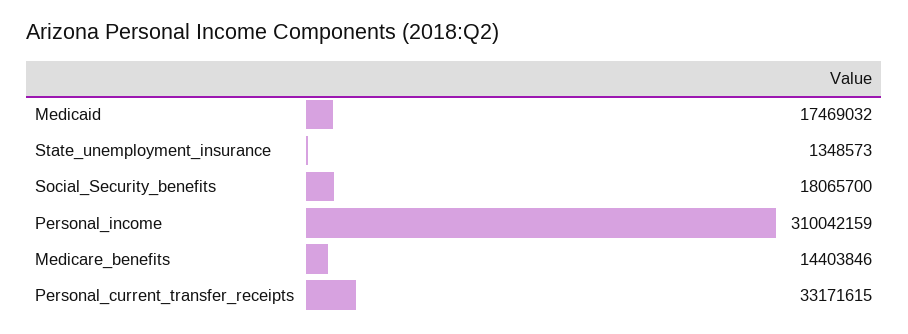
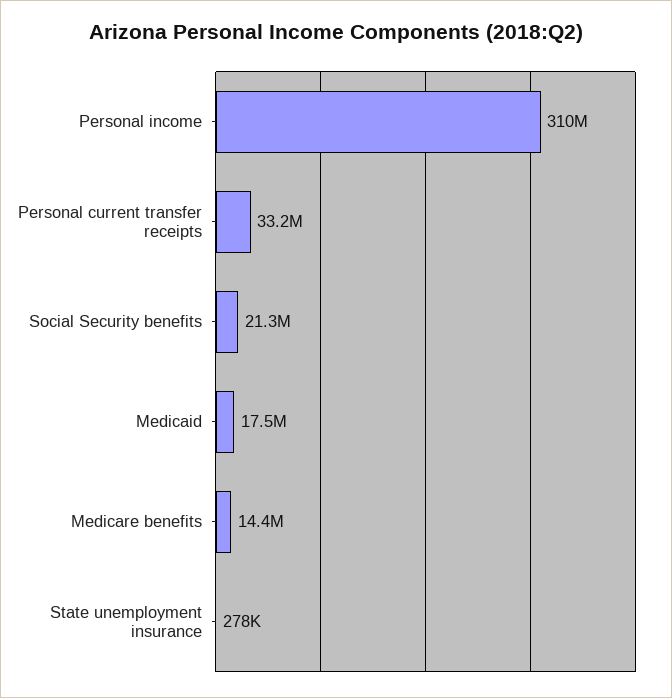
State_unemployment_insurance: 1348573 -> 278000
Social_Security_benefits: 18065700 -> 21300000

